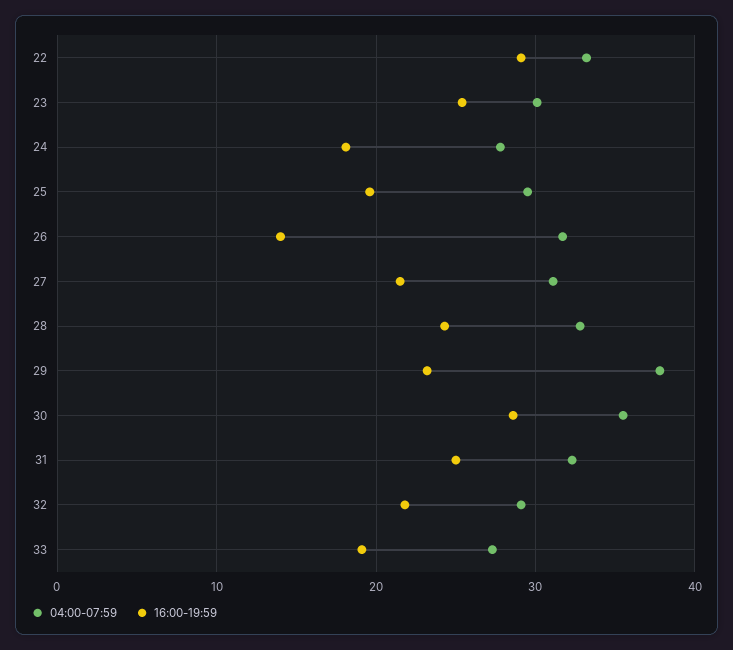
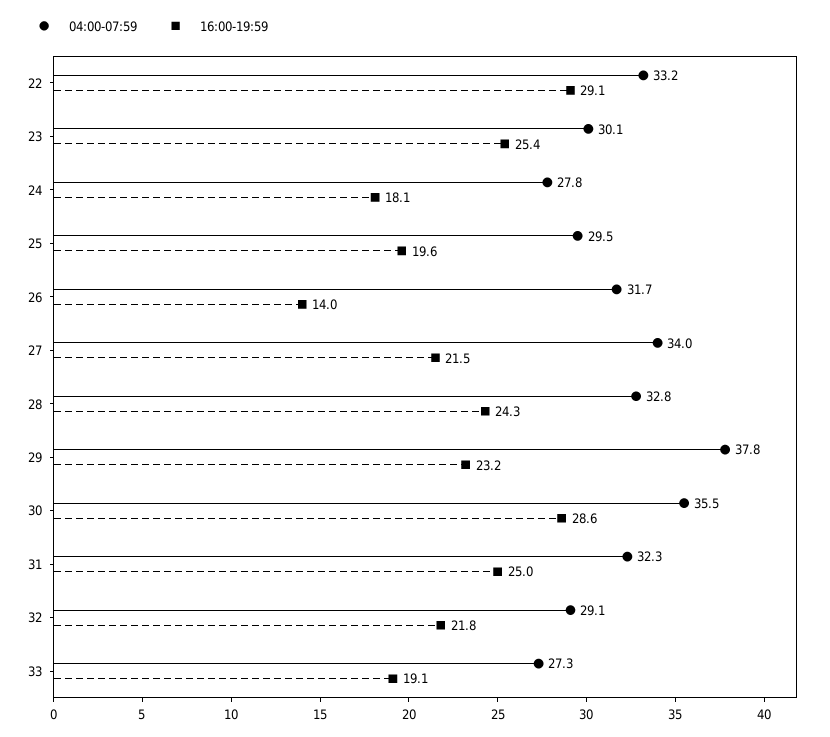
04:00-07:59, 27: 31 -> 34

